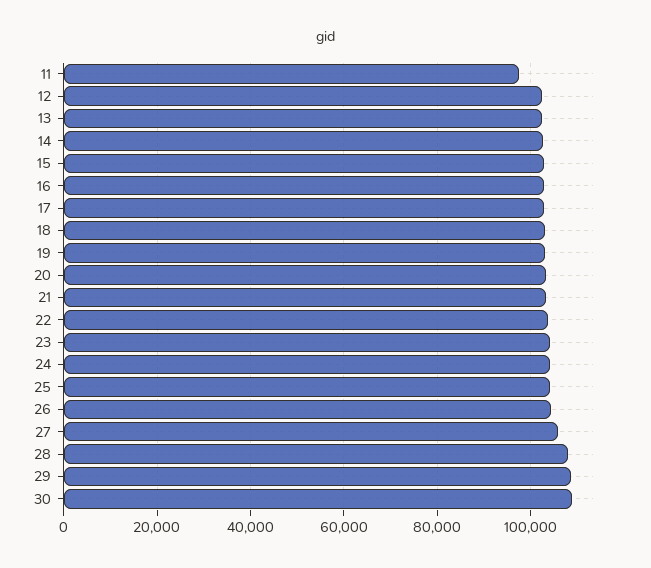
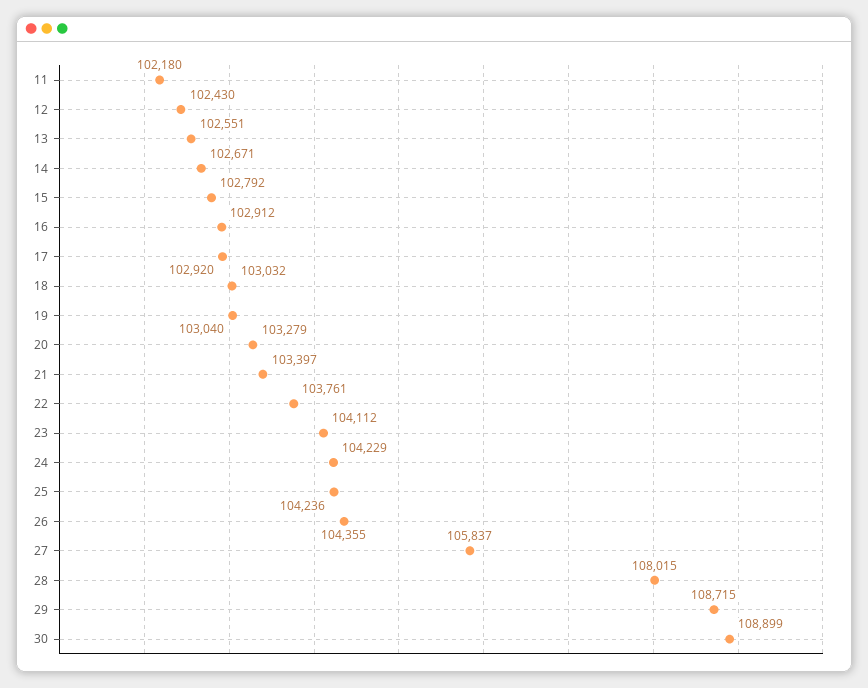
11: 98000 -> 102180

